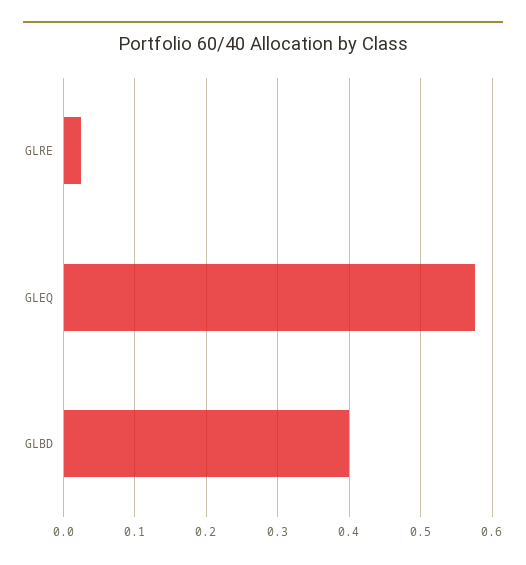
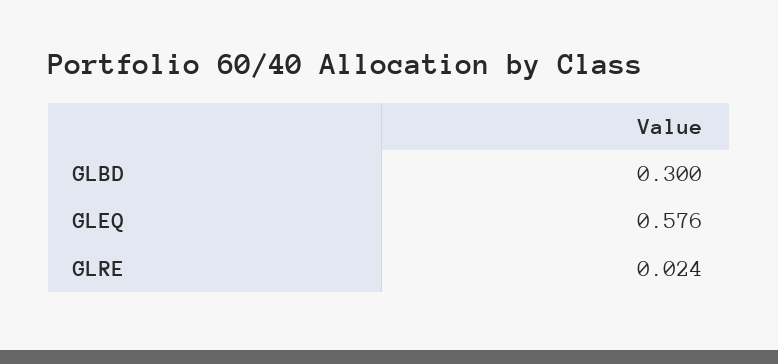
GLBD: 0.4 -> 0.3

